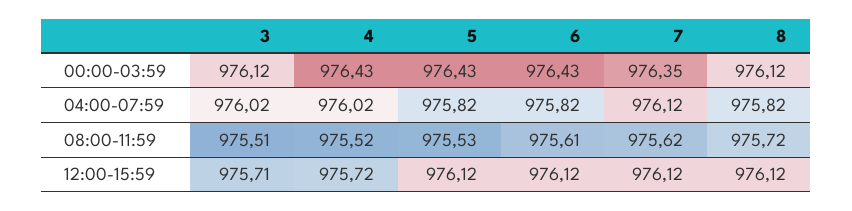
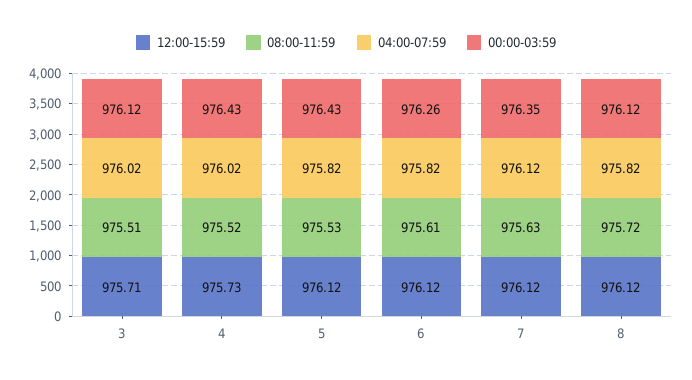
00:00-03:59, 6: 976.43 -> 976.26
08:00-11:59, 7: 975.62 -> 975.63
12:00-15:59, 4: 975.72 -> 975.73

